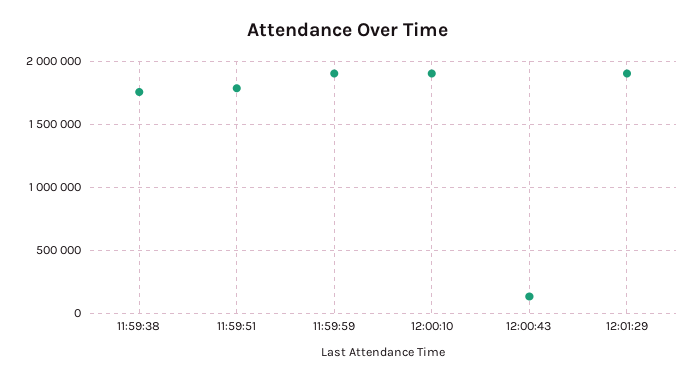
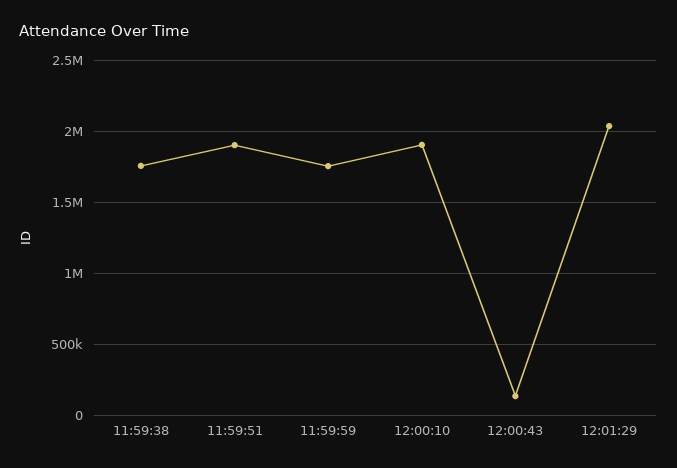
11:59:51: 1800000 -> 1900000
11:59:59: 1900000 -> 1750000
12:01:29: 1900000 -> 2050000

